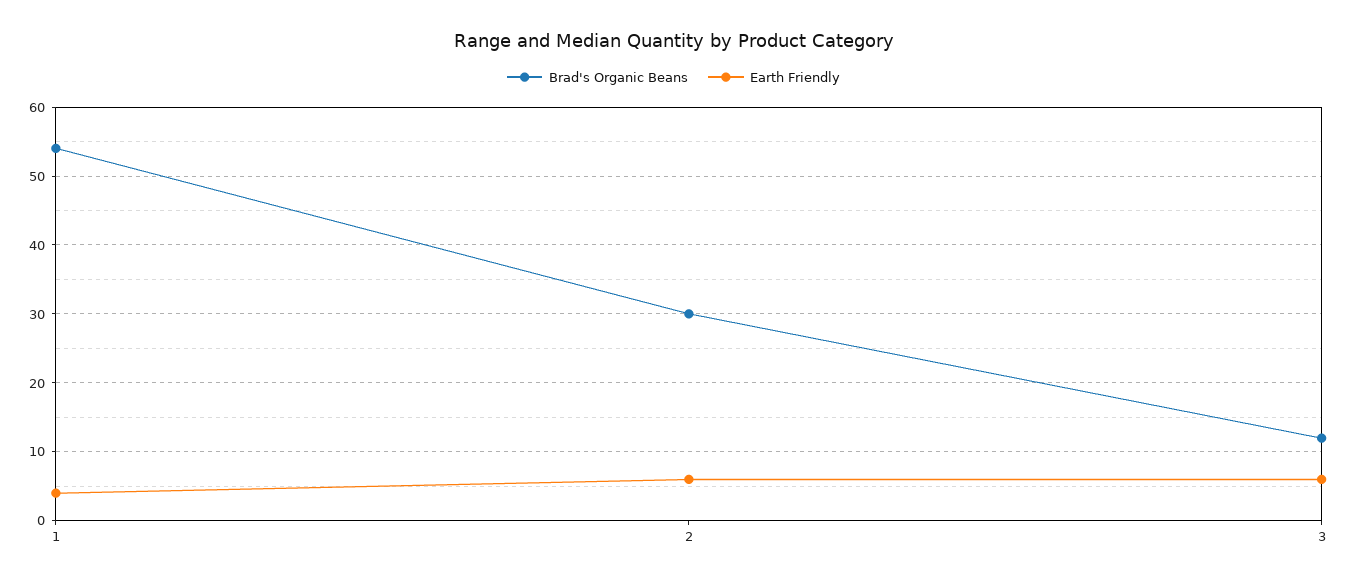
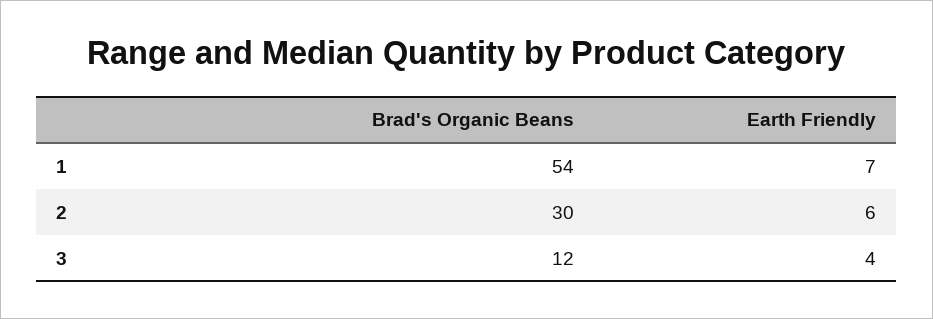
Earth Friendly, 1: 4 -> 7
Earth Friendly, 3: 6 -> 4

